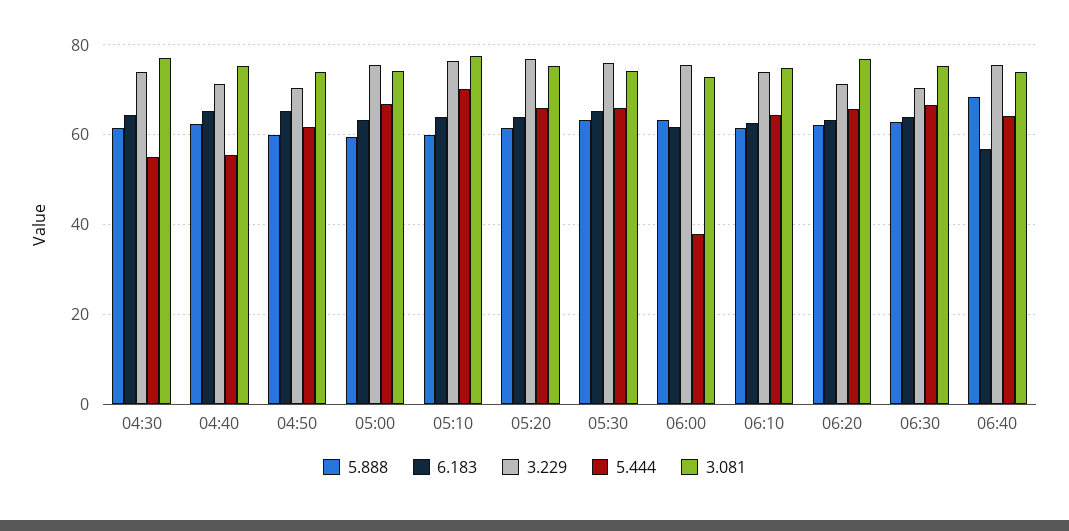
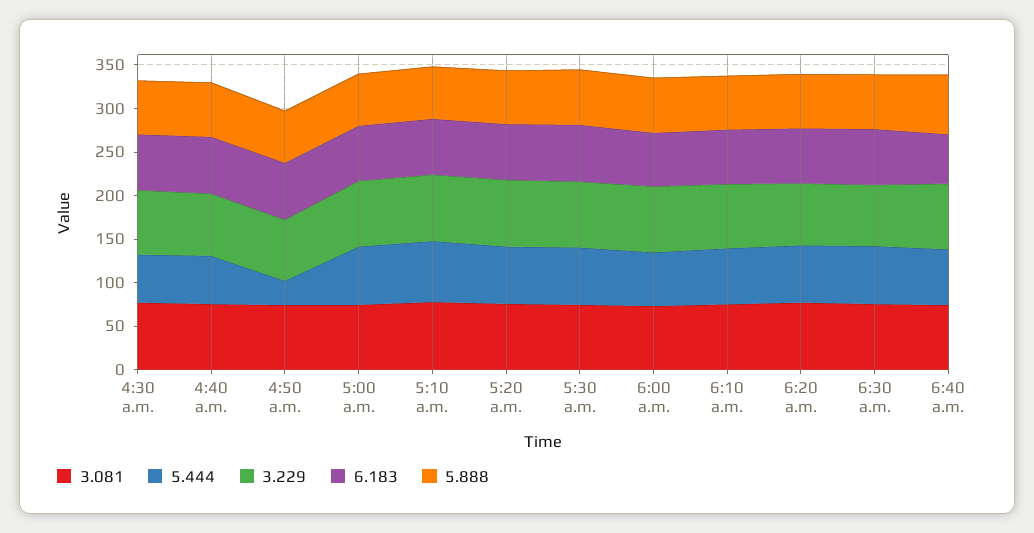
5.444, 04:50: 62 -> 30
5.444, 06:00: 38 -> 60

